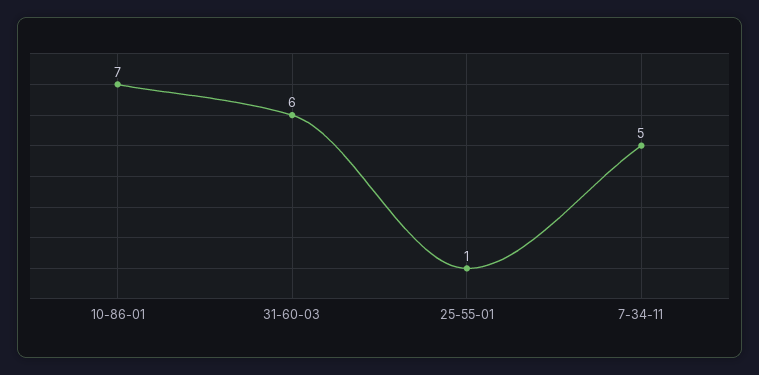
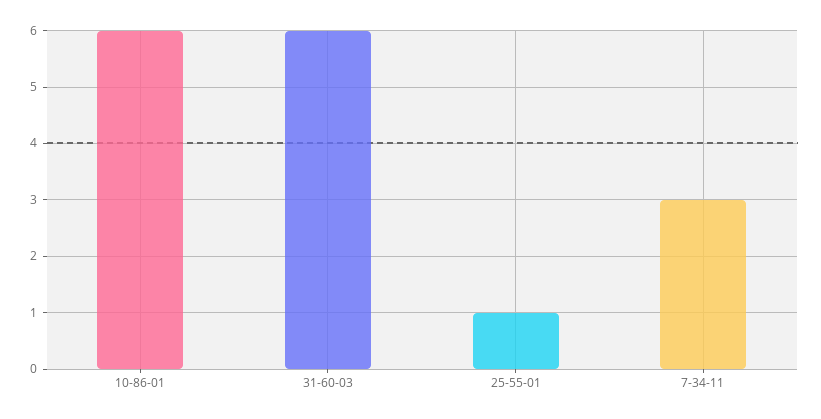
10-86-01: 7 -> 6
7-34-11: 5 -> 3

